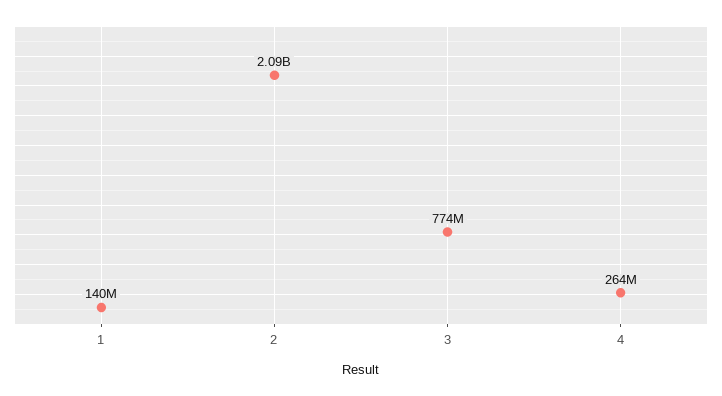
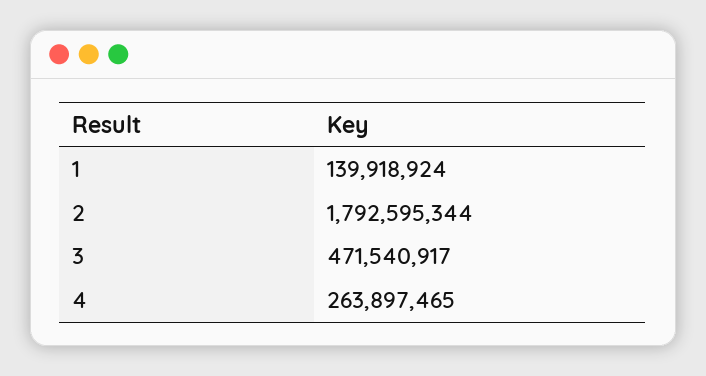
2: 2090000000 -> 1792595344
3: 774000000 -> 471540917

